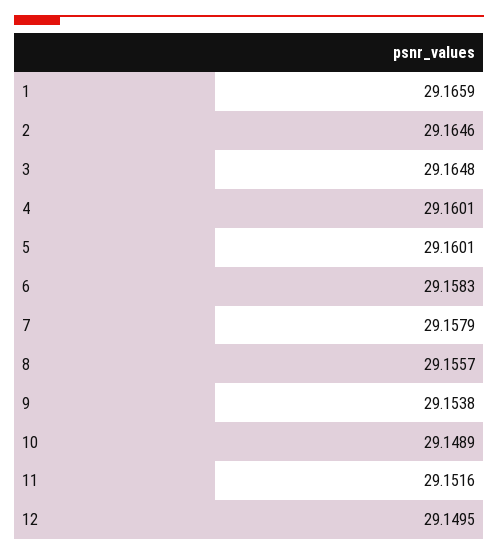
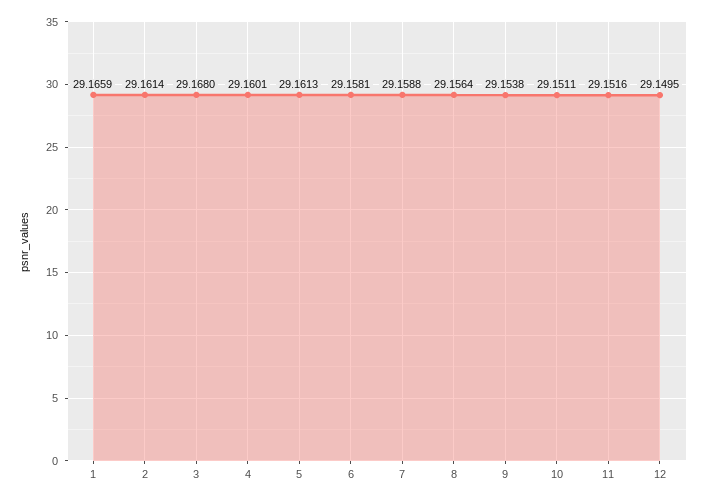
2: 29.1646 -> 29.1614
3: 29.1648 -> 29.168
5: 29.1601 -> 29.1613
6: 29.1583 -> 29.1581
7: 29.1579 -> 29.1588
8: 29.1557 -> 29.1564
10: 29.1489 -> 29.1511

